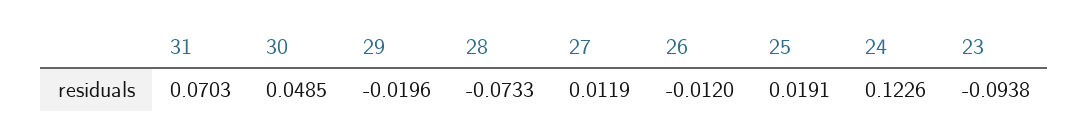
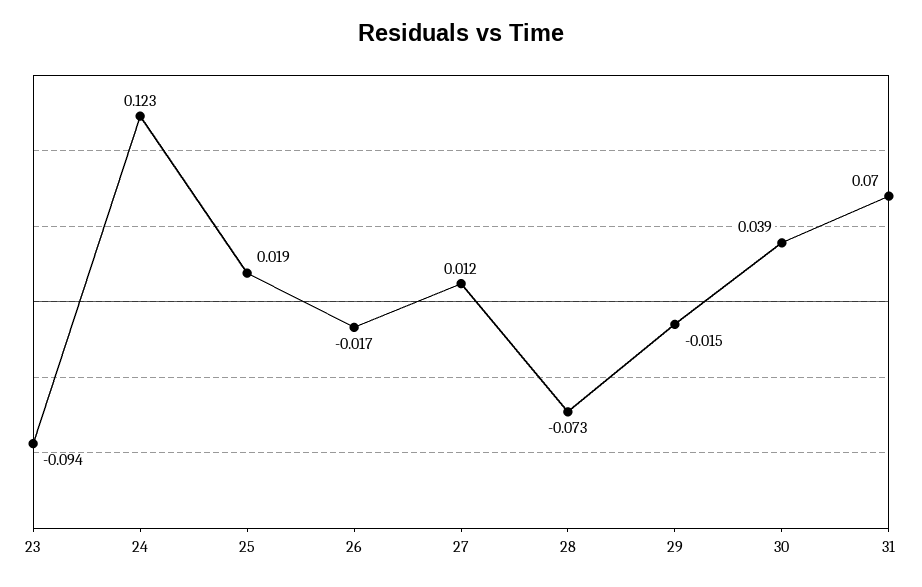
30: 0.0485 -> 0.039
29: -0.0196 -> -0.015
26: -0.012 -> -0.017

